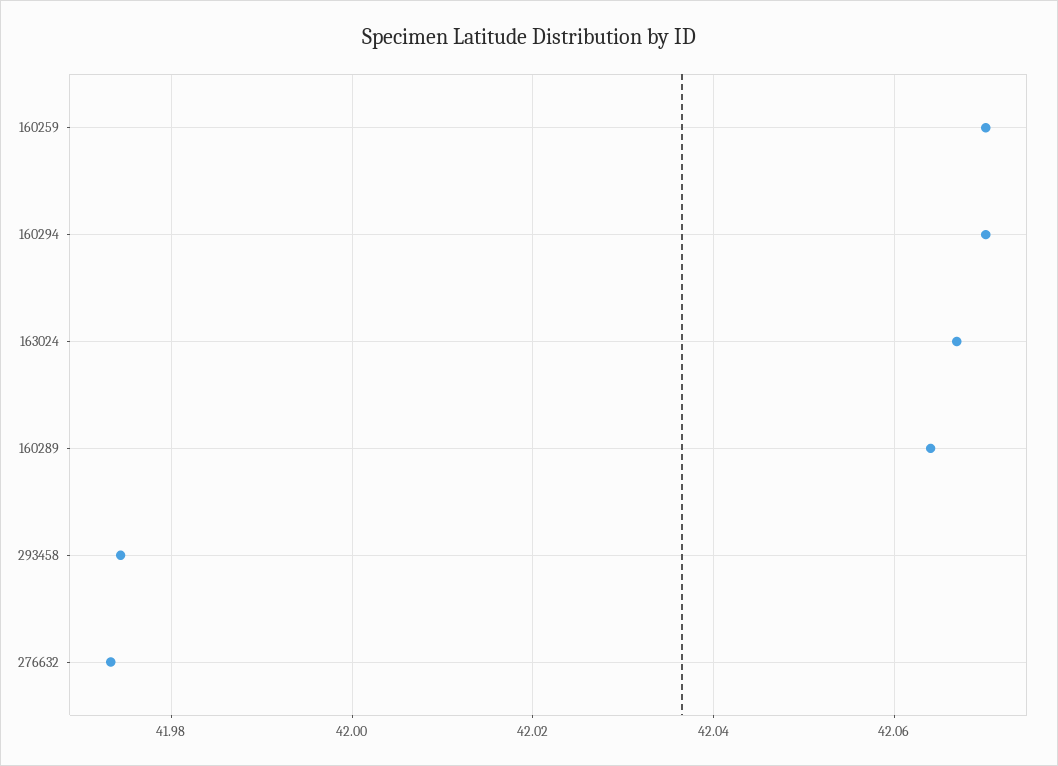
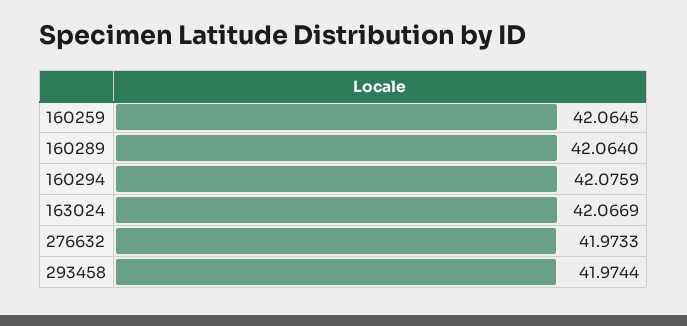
160259: 42.07 -> 42.0645
160294: 42.07 -> 42.0759

